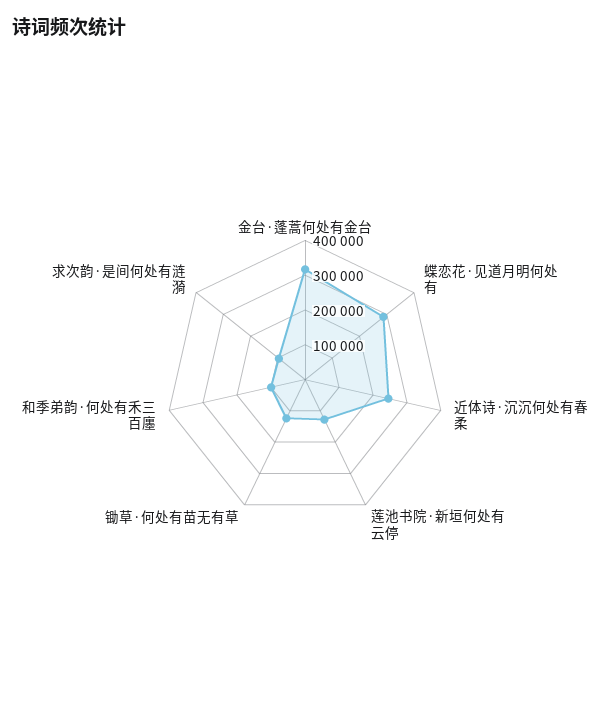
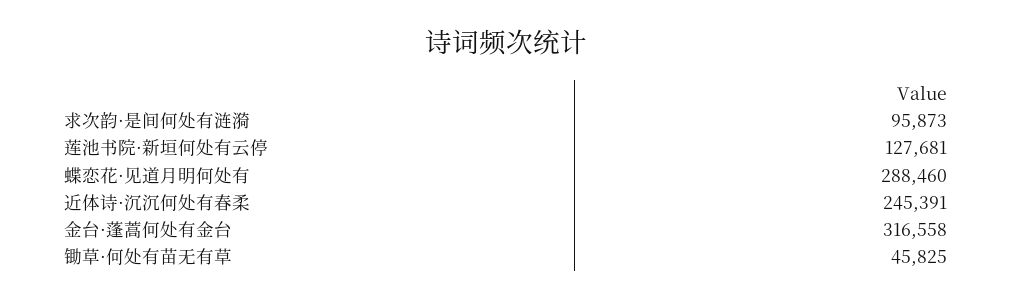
锄草·何处有苗无有草: 125000 -> 45825
和季弟韵·何处有禾三百廛: 100000 -> none

